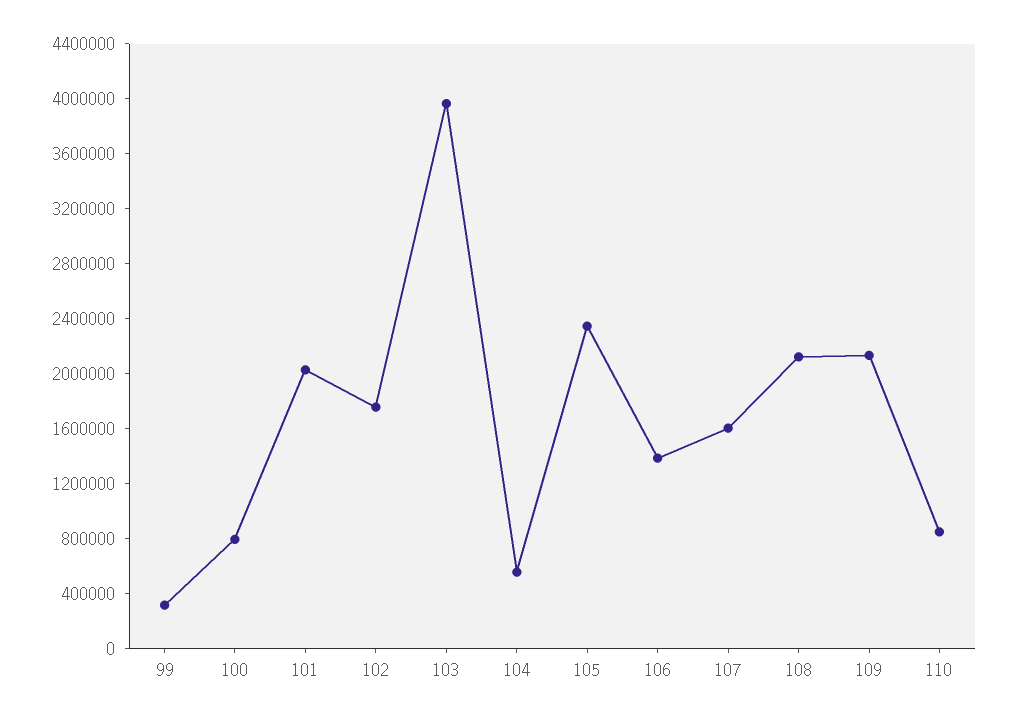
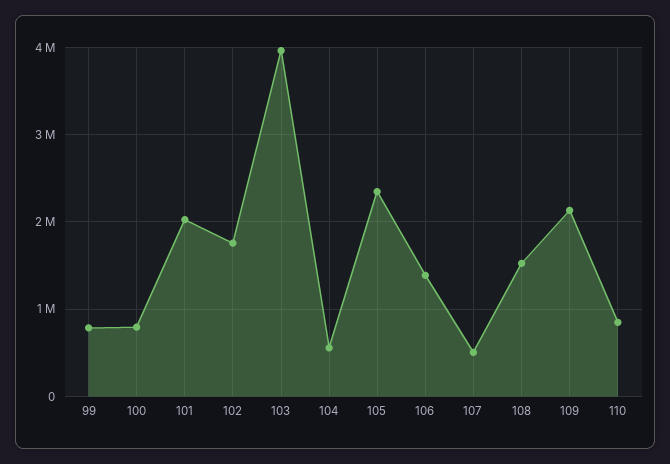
99: 300000 -> 800000
107: 1600000 -> 500000
108: 2100000 -> 1500000

